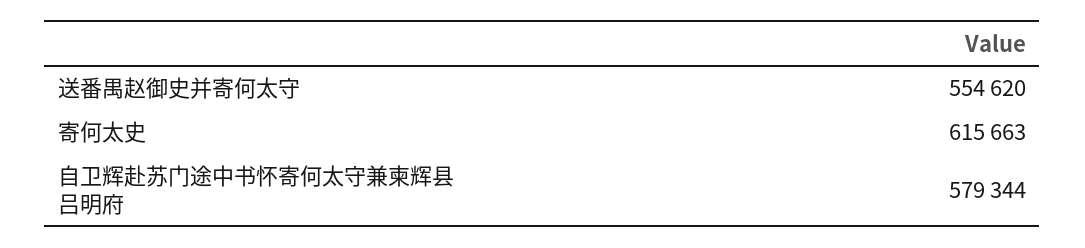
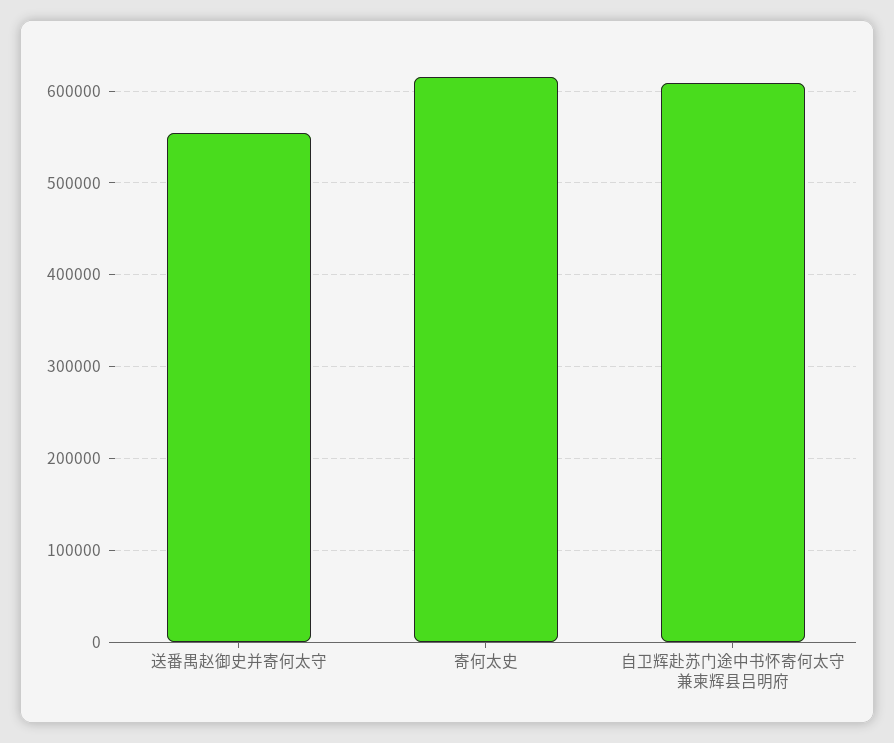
自卫辉赴苏门途中书怀寄何太守兼柬辉县吕明府: 579344 -> 610000

